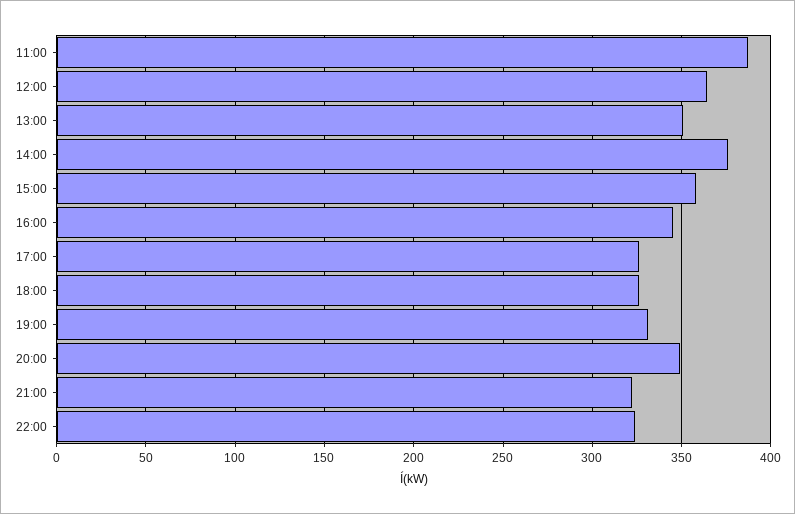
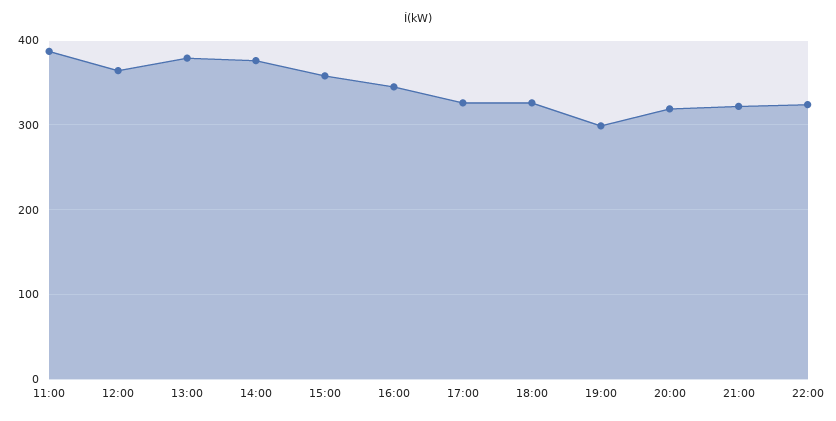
13:00: 350 -> 380
19:00: 330 -> 300
20:00: 350 -> 320

